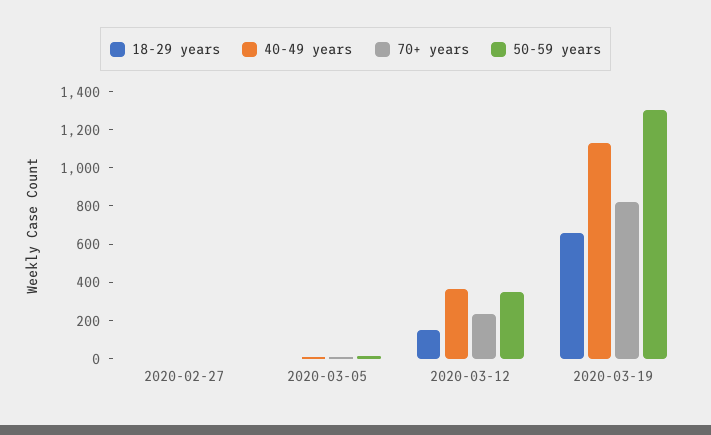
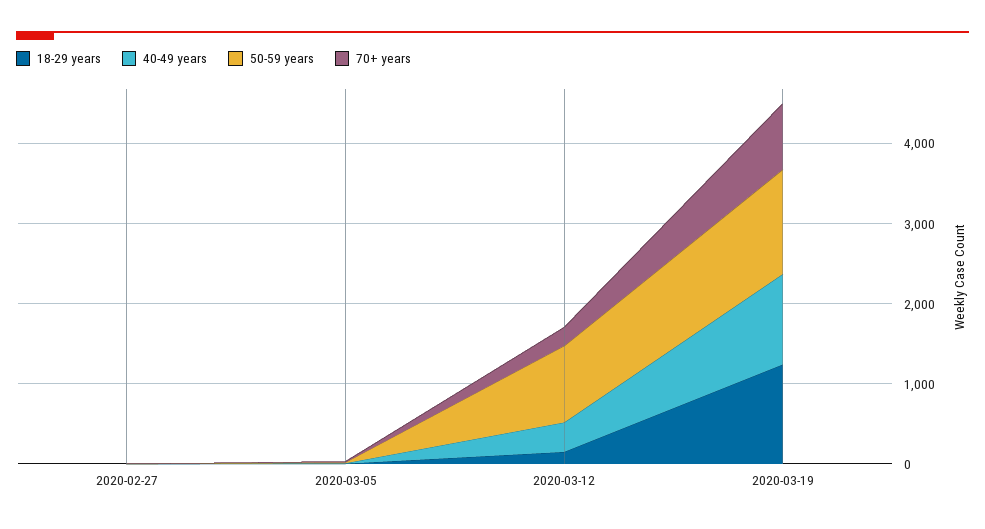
50-59 years, 2020-03-12: 350 -> 1000
18-29 years, 2020-03-19: 650 -> 1200

